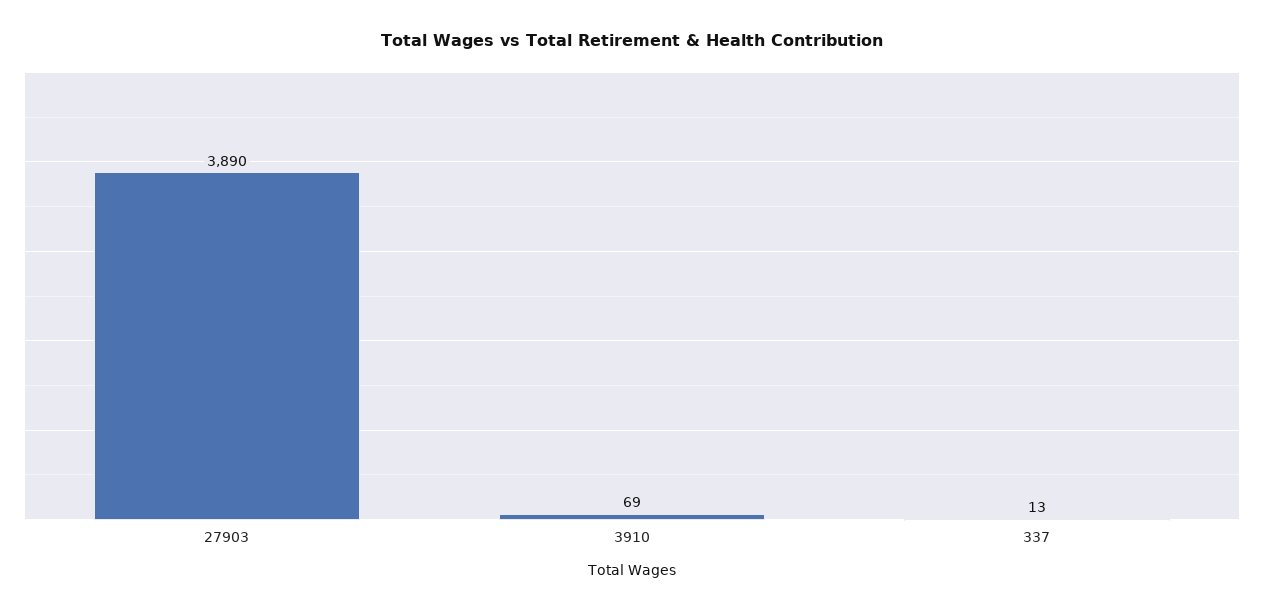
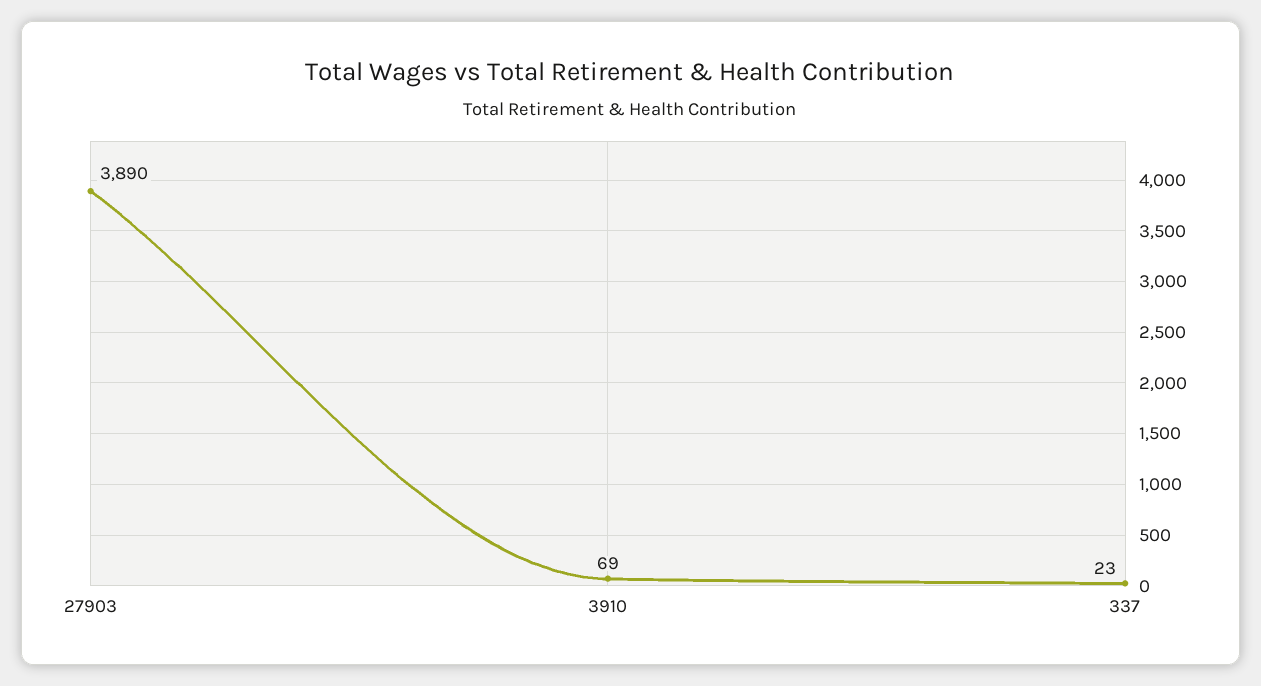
337: 13 -> 23

